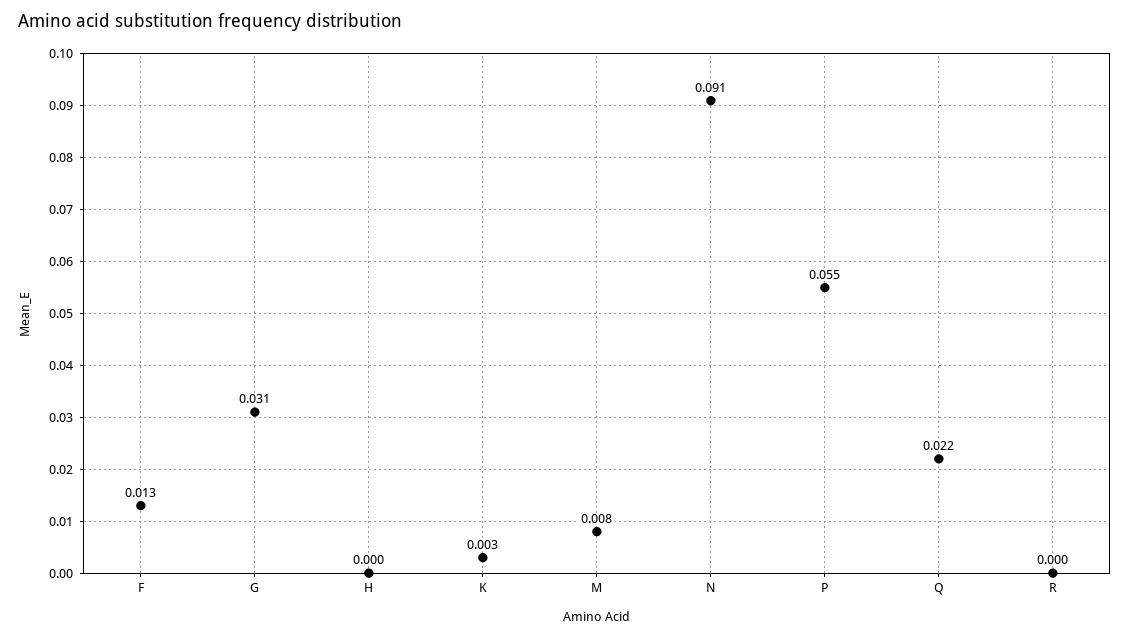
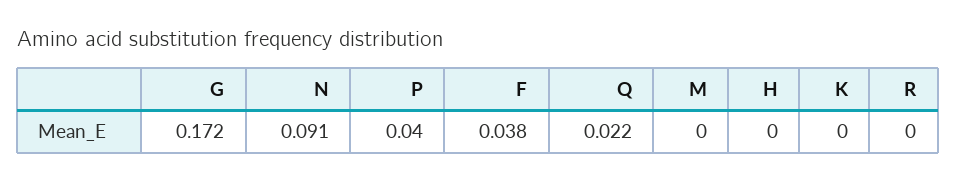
F: 0.013 -> 0.038
G: 0.031 -> 0.172
K: 0.003 -> 0
M: 0.008 -> 0
P: 0.055 -> 0.04

